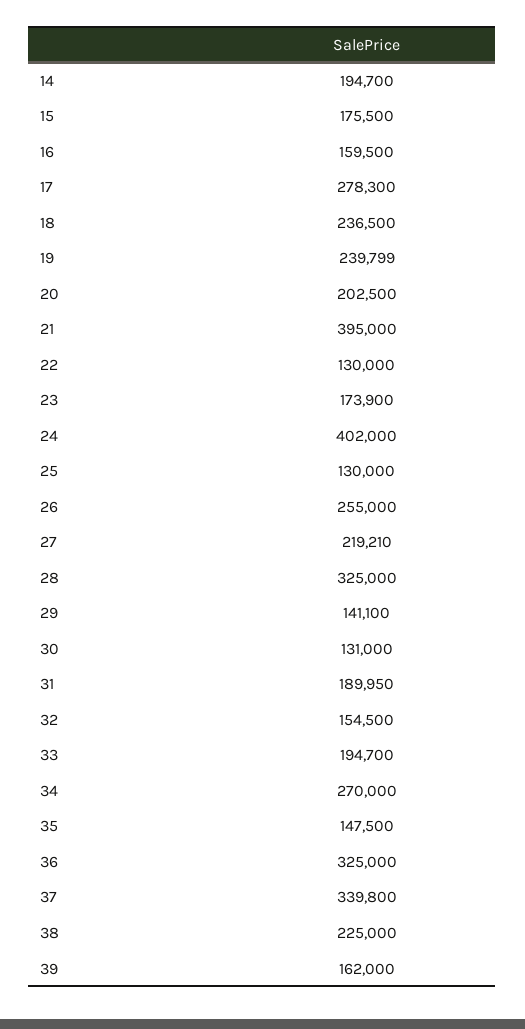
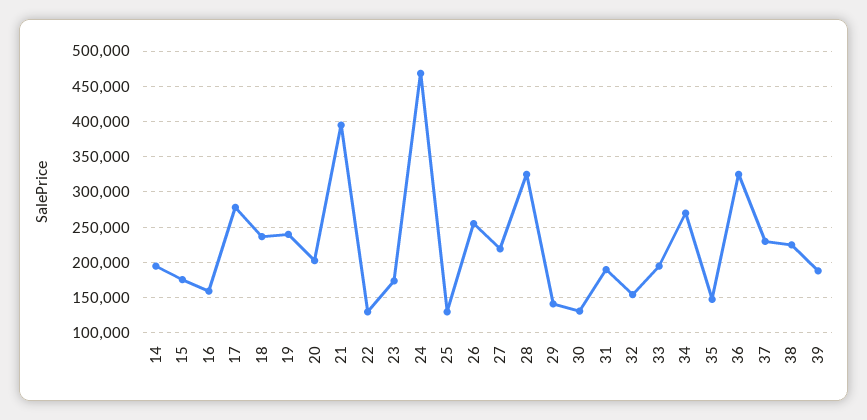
24: 402000 -> 470000
37: 339800 -> 230000
39: 162000 -> 190000

